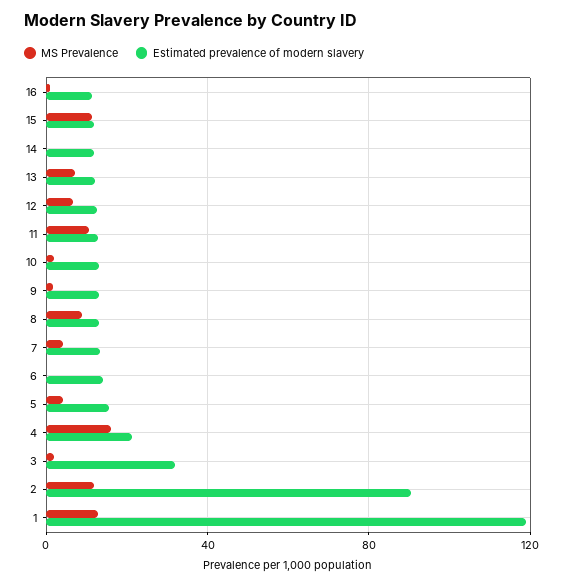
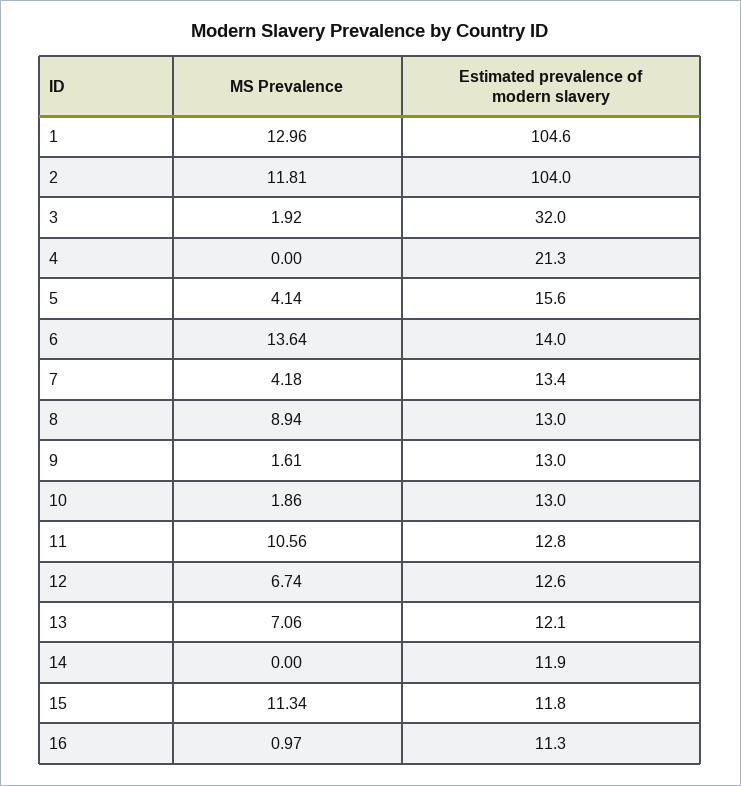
MS Prevalence, 6: 0 -> 13.64
MS Prevalence, 4: 15 -> 0
Estimated prevalence of modern slavery, 2: 90 -> 104
Estimated prevalence of modern slavery, 1: 120 -> 104.6

